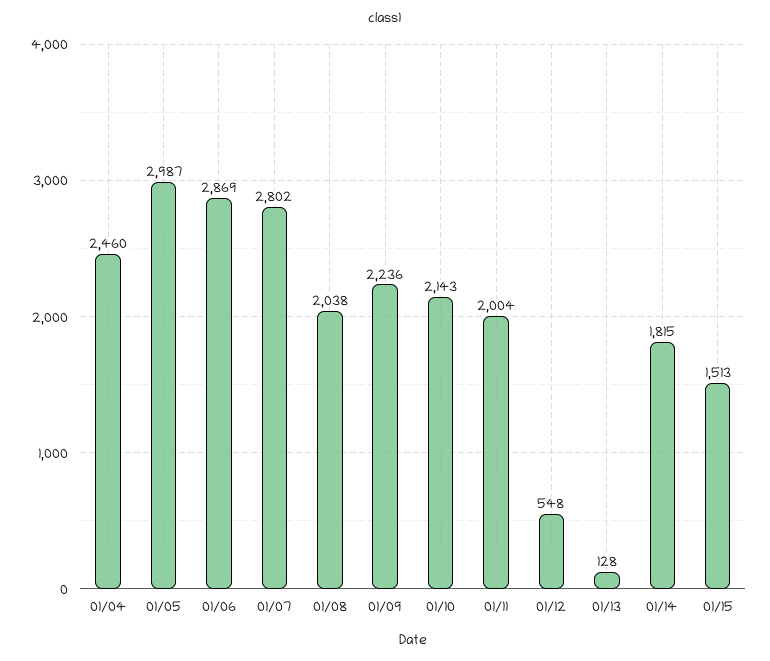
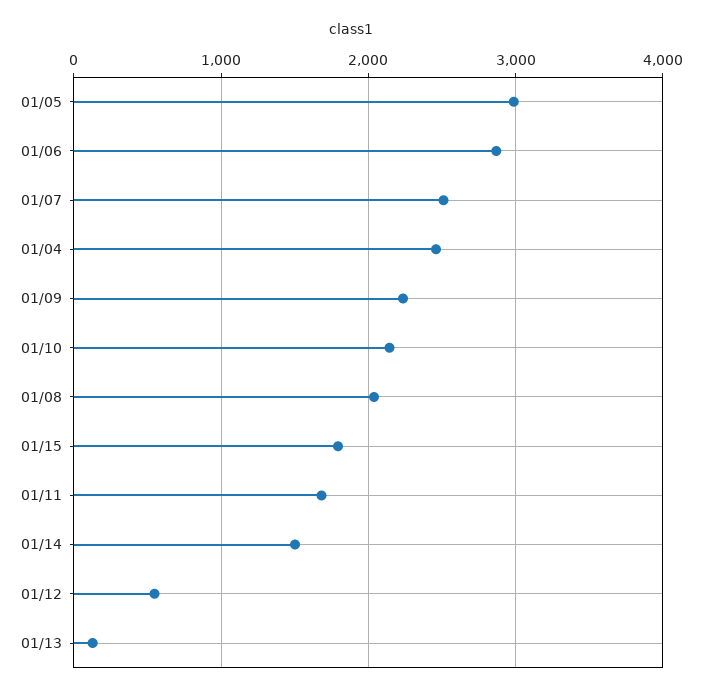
01/07: 2802 -> 2500
01/11: 2004 -> 1700
01/14: 1815 -> 1500
01/15: 1513 -> 1800

